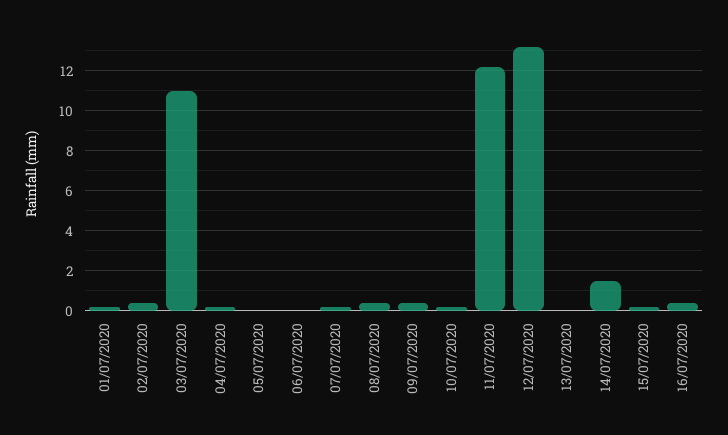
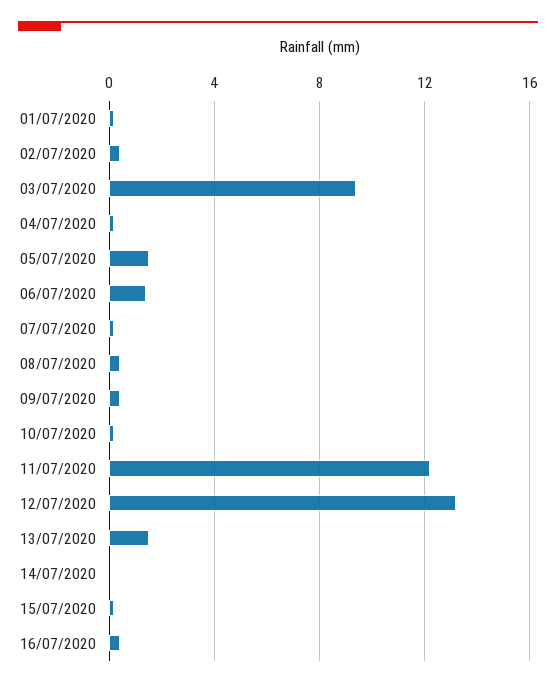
03/07/2020: 11 -> 9.5
05/07/2020: 0 -> 1.5
06/07/2020: 0 -> 1.5
13/07/2020: 0 -> 1.5
14/07/2020: 1.5 -> 0

